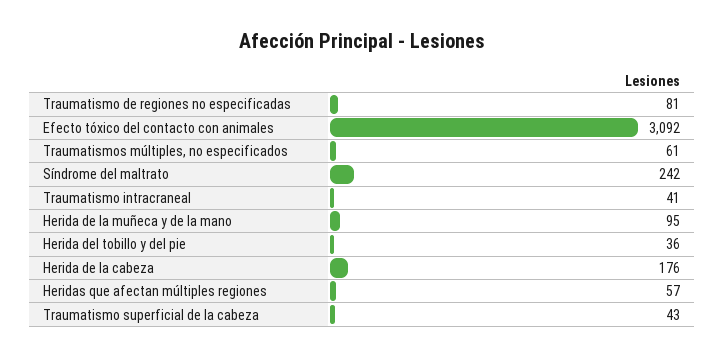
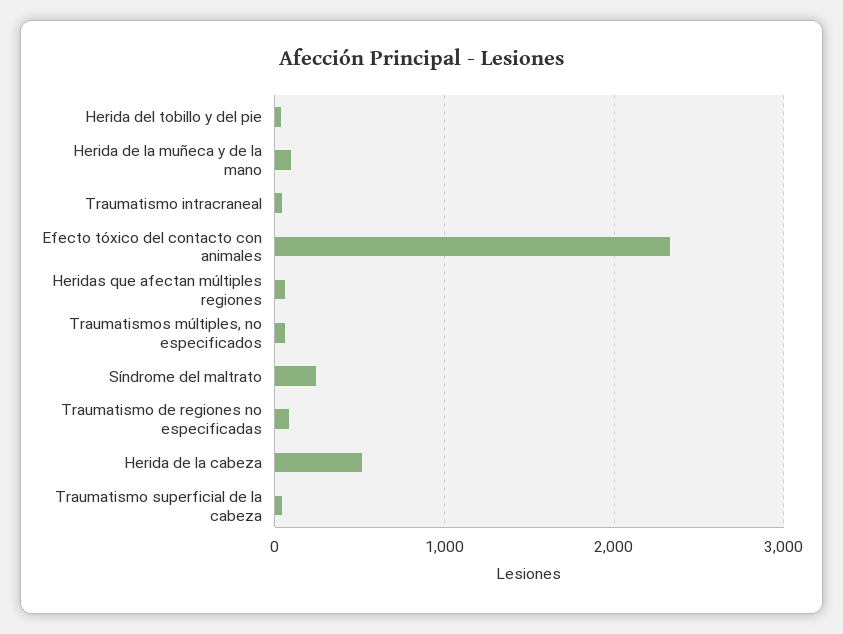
Efecto tóxico del contacto con animales: 3092 -> 2300
Herida de la cabeza: 176 -> 500

